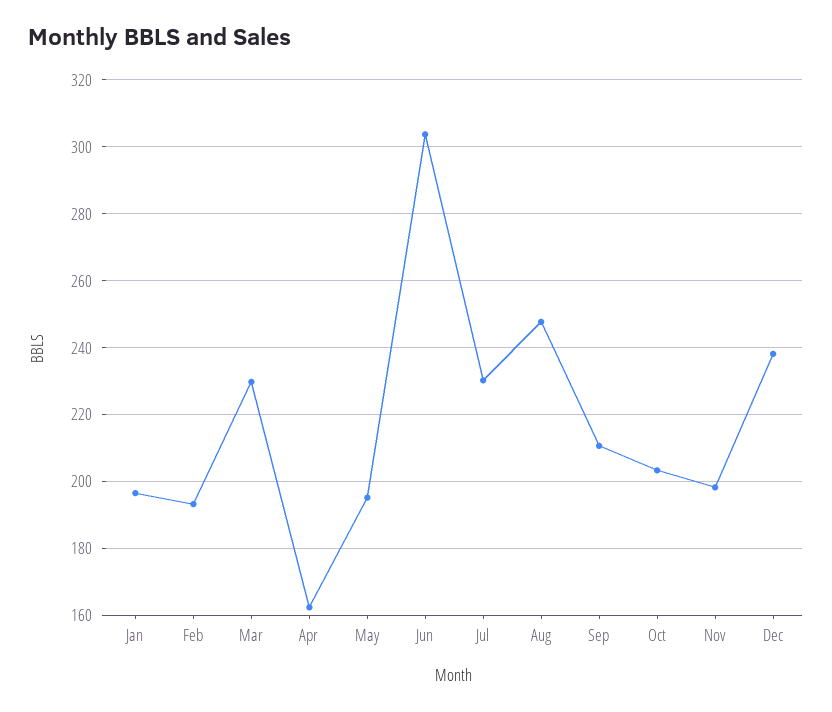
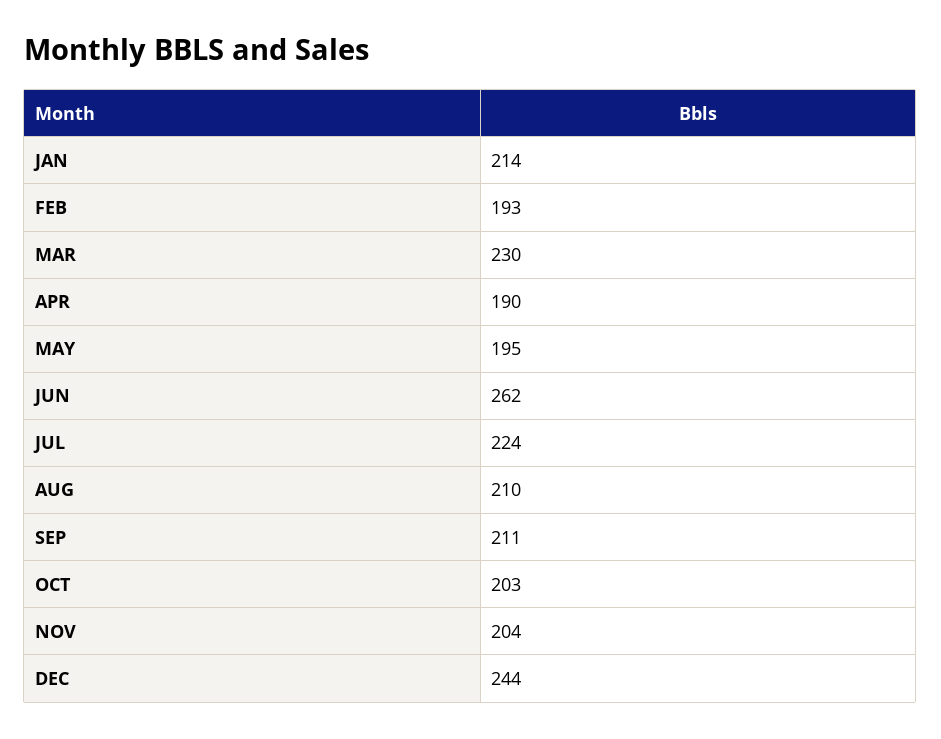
Jan: 196 -> 214
Apr: 162 -> 190
Jun: 304 -> 262
Jul: 230 -> 224
Aug: 248 -> 210
Nov: 198 -> 204
Dec: 238 -> 244

